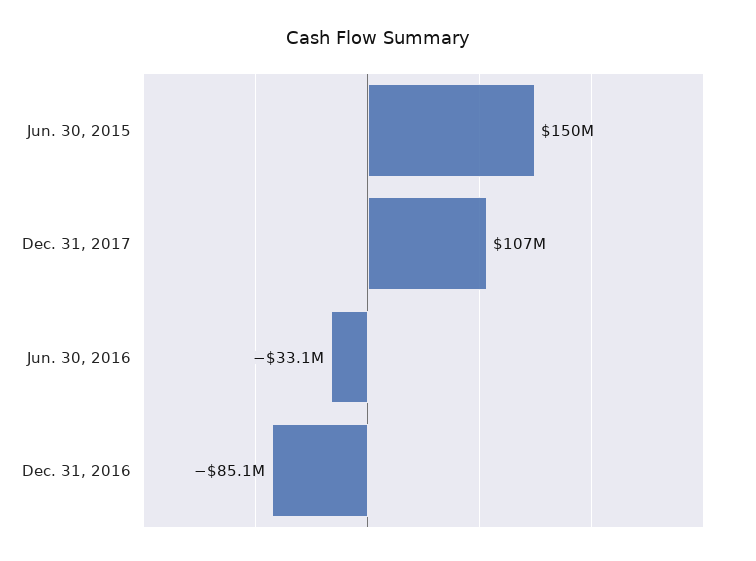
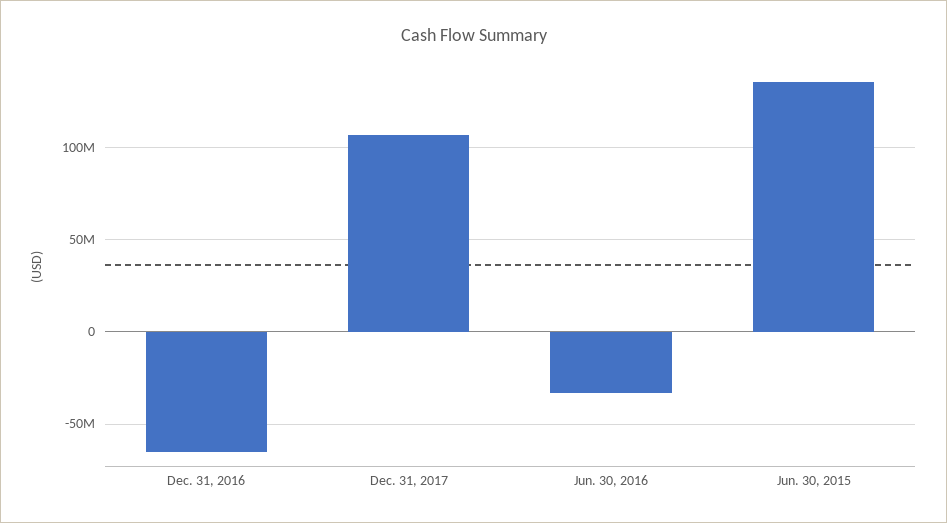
Jun. 30, 2015: 150000000 -> 135000000
Dec. 31, 2016: -85100000 -> -65000000

